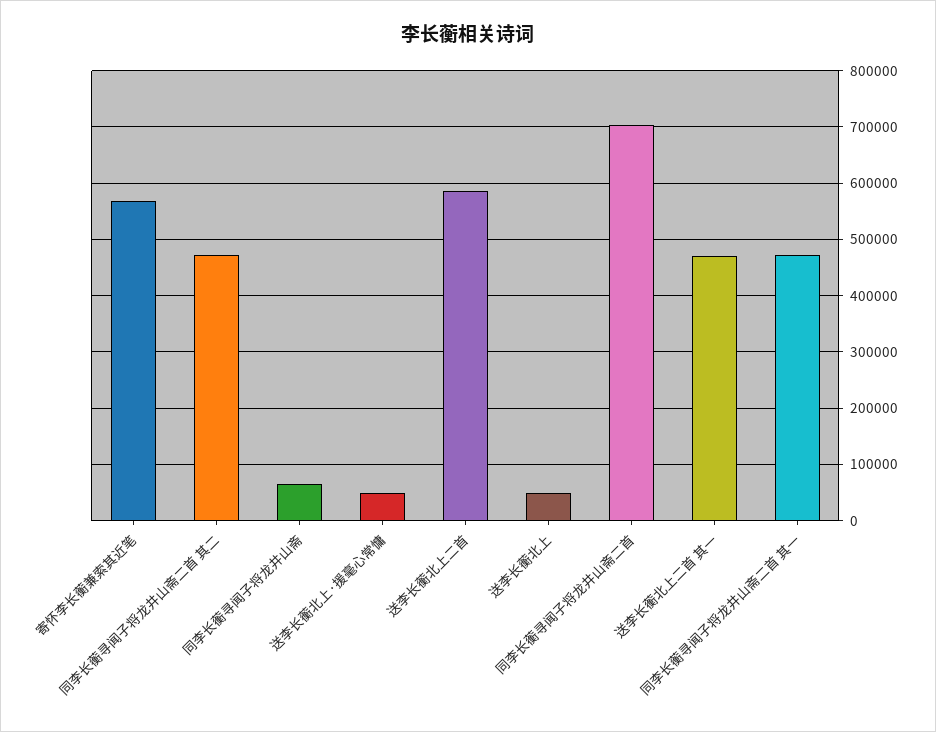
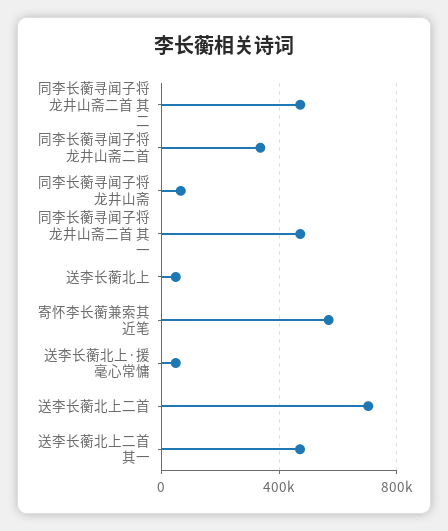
送李长蘅北上二首: 580000 -> 700000
同李长蘅寻闻子将龙井山斋二首: 700000 -> 350000

